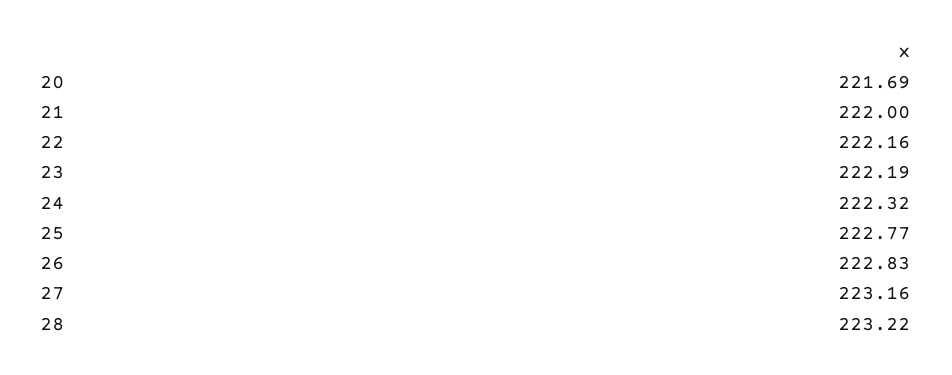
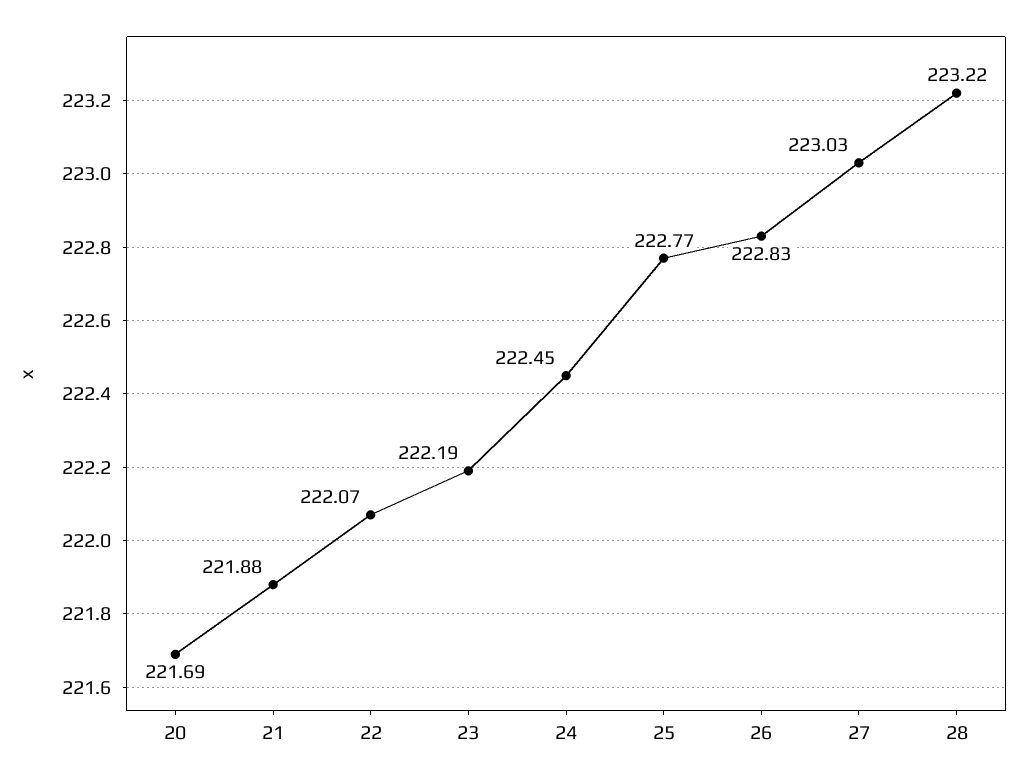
21: 222 -> 221.88
22: 222.16 -> 222.07
24: 222.32 -> 222.45
27: 223.16 -> 223.03

